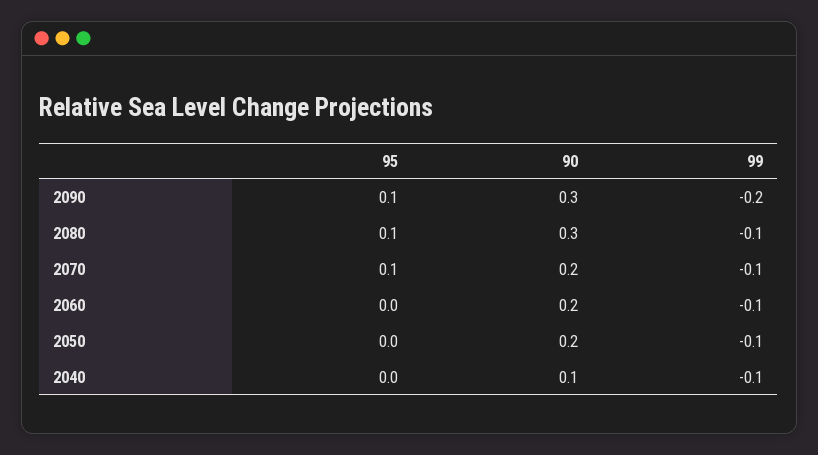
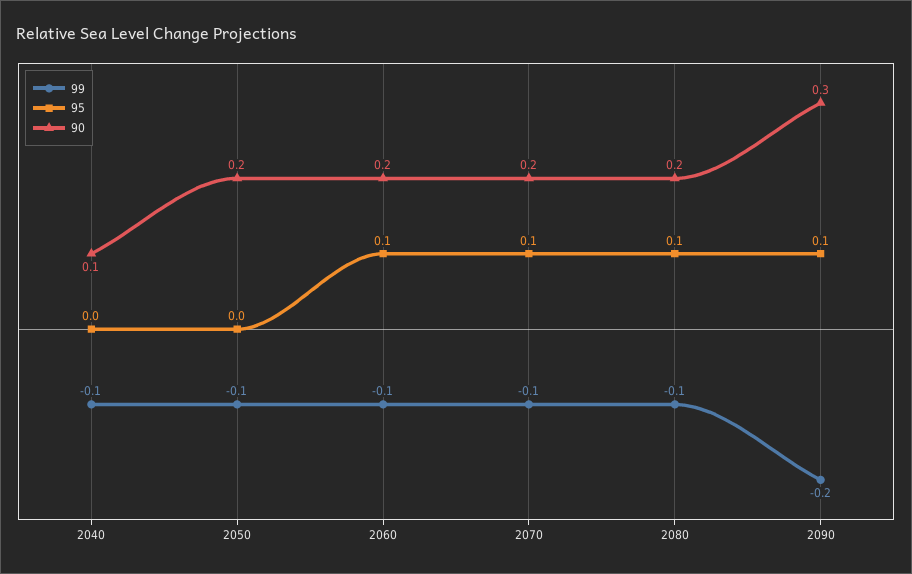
90, 2080: 0.3 -> 0.2
95, 2060: 0 -> 0.1

